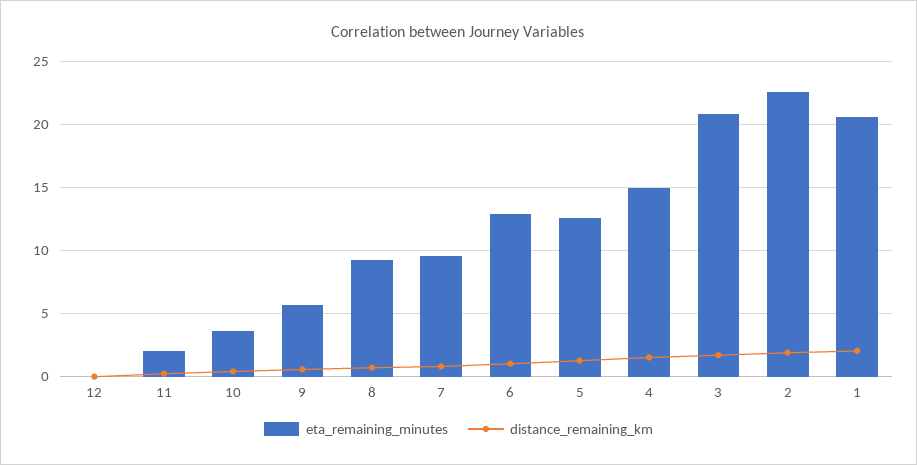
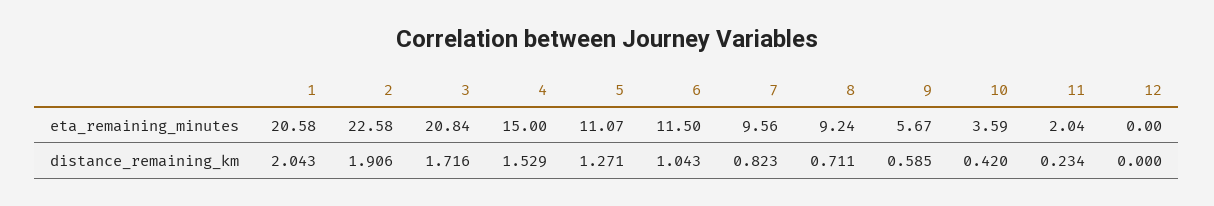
eta_remaining_minutes, 6: 13 -> 11.5
eta_remaining_minutes, 5: 12.5 -> 11.07

